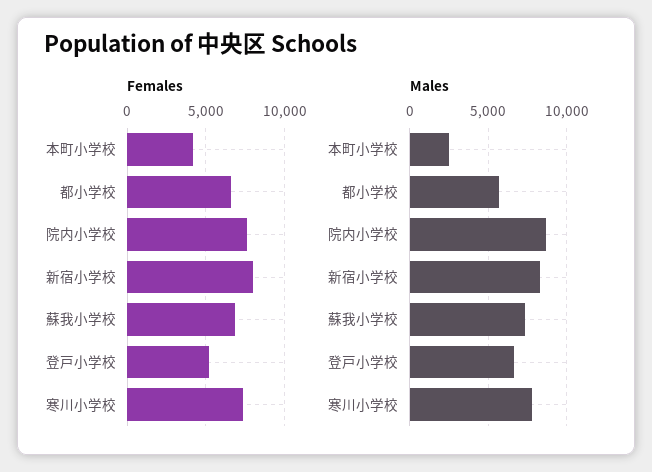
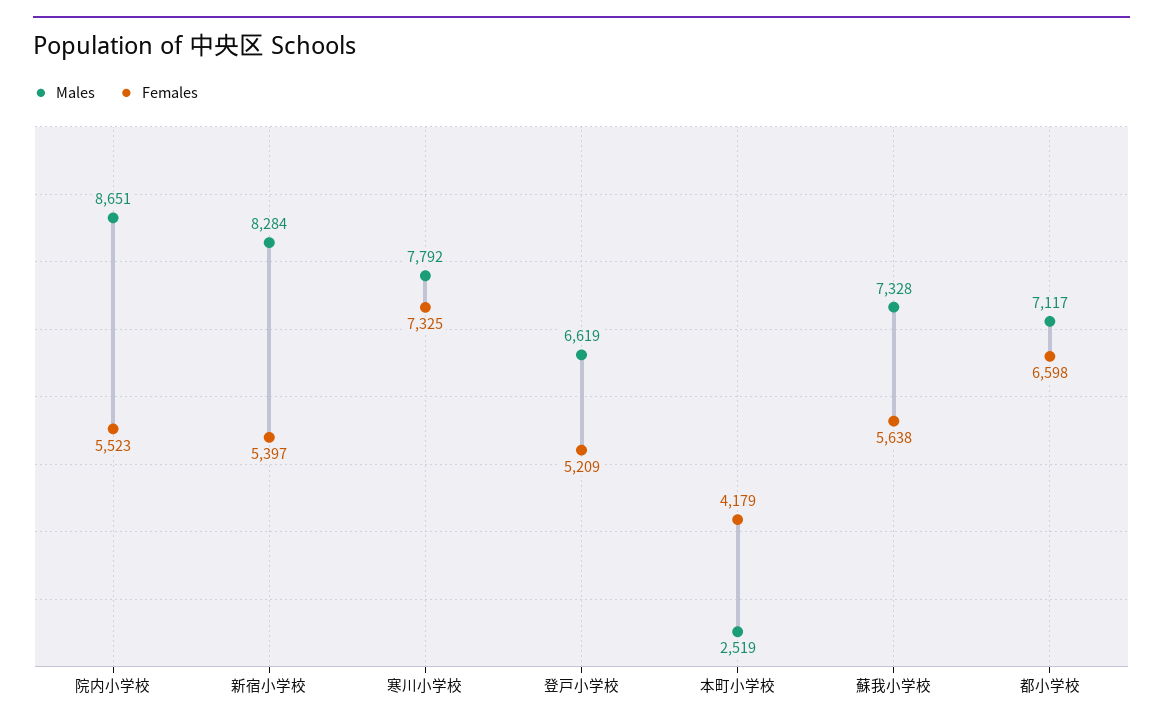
Females, 院内小学校: 7500 -> 5523
Females, 新宿小学校: 8000 -> 5397
Females, 蘇我小学校: 7000 -> 5638
Males, 都小学校: 5500 -> 7117

